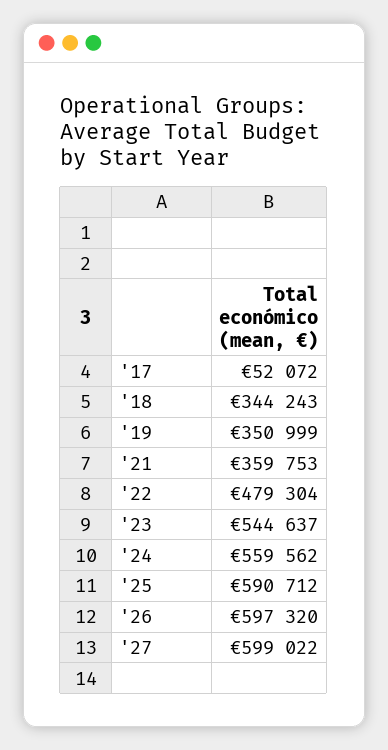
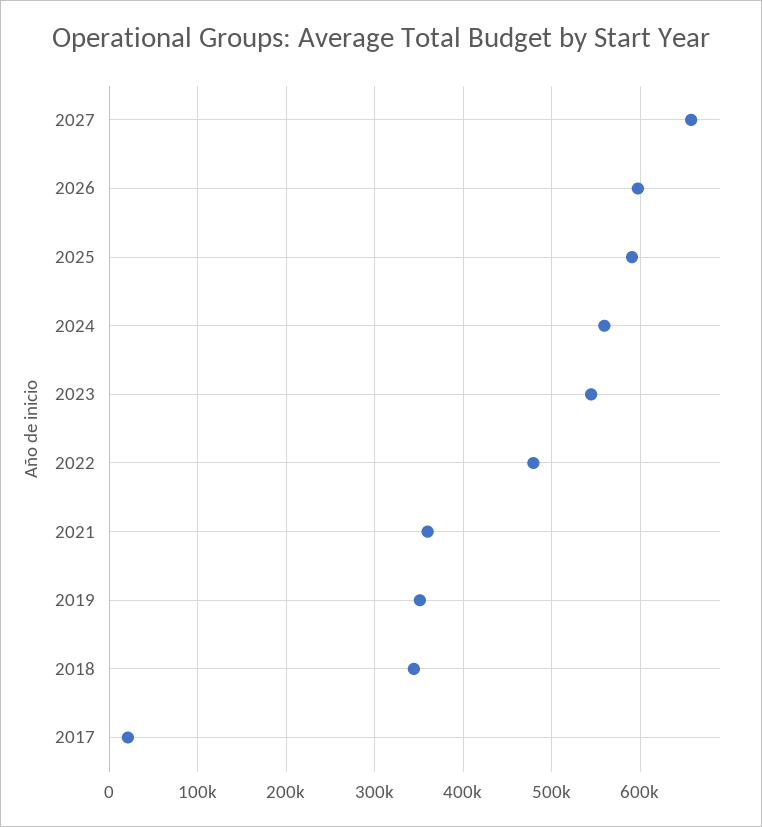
'17: 52072 -> 20000
'27: 599022 -> 660000

